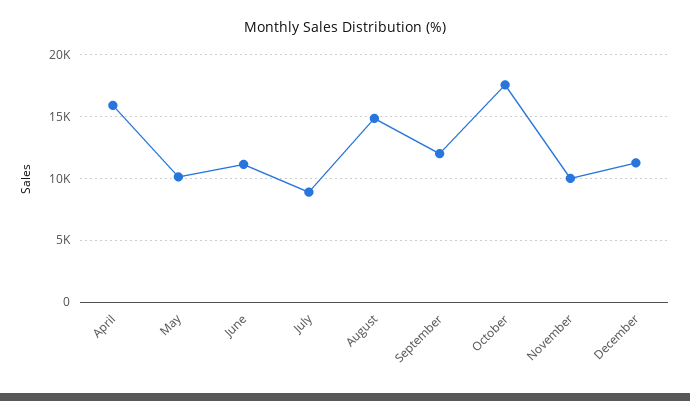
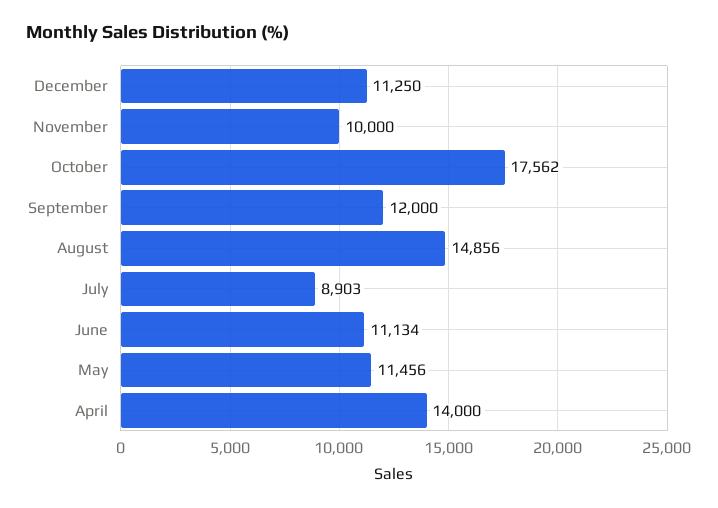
April: 16000 -> 14000
May: 10000 -> 11456

